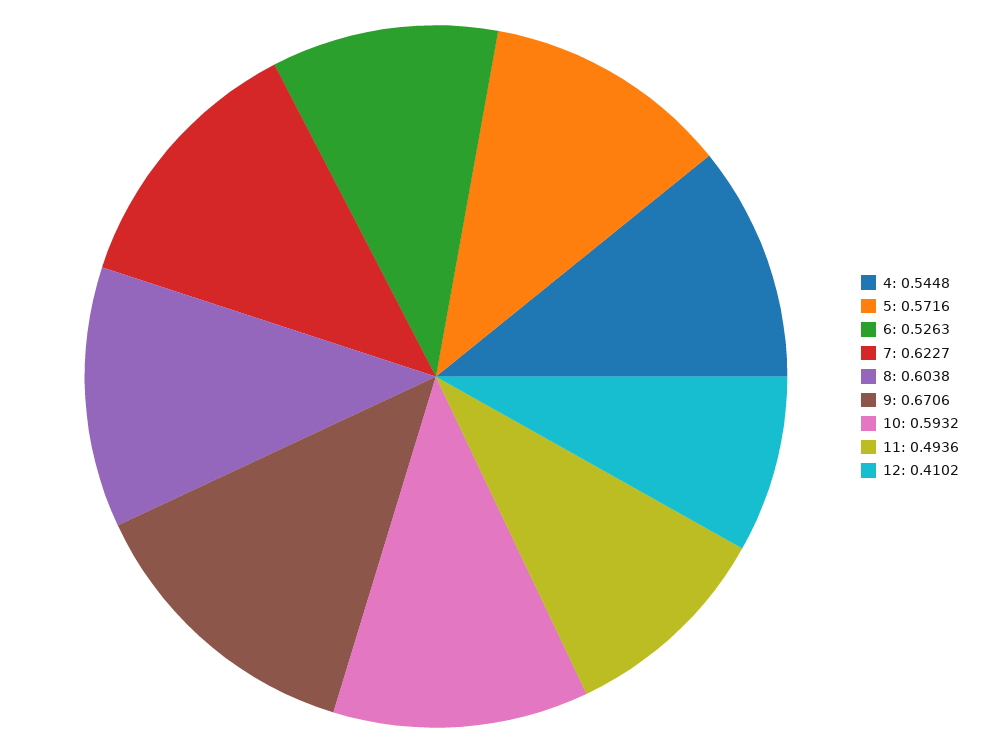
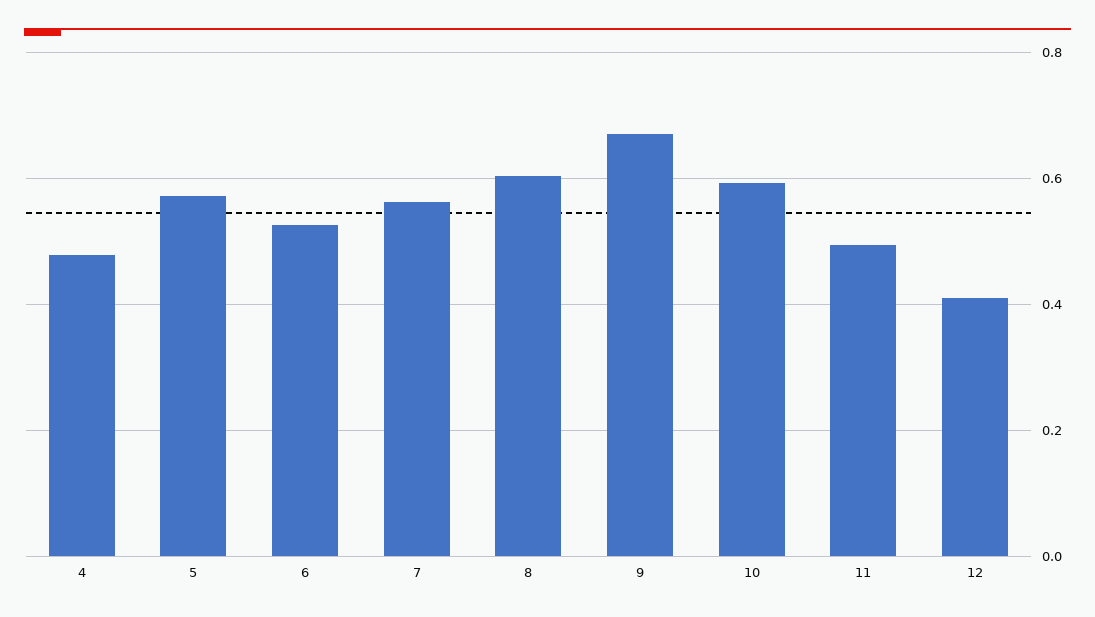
4: 0.5448 -> 0.48
7: 0.6227 -> 0.56

